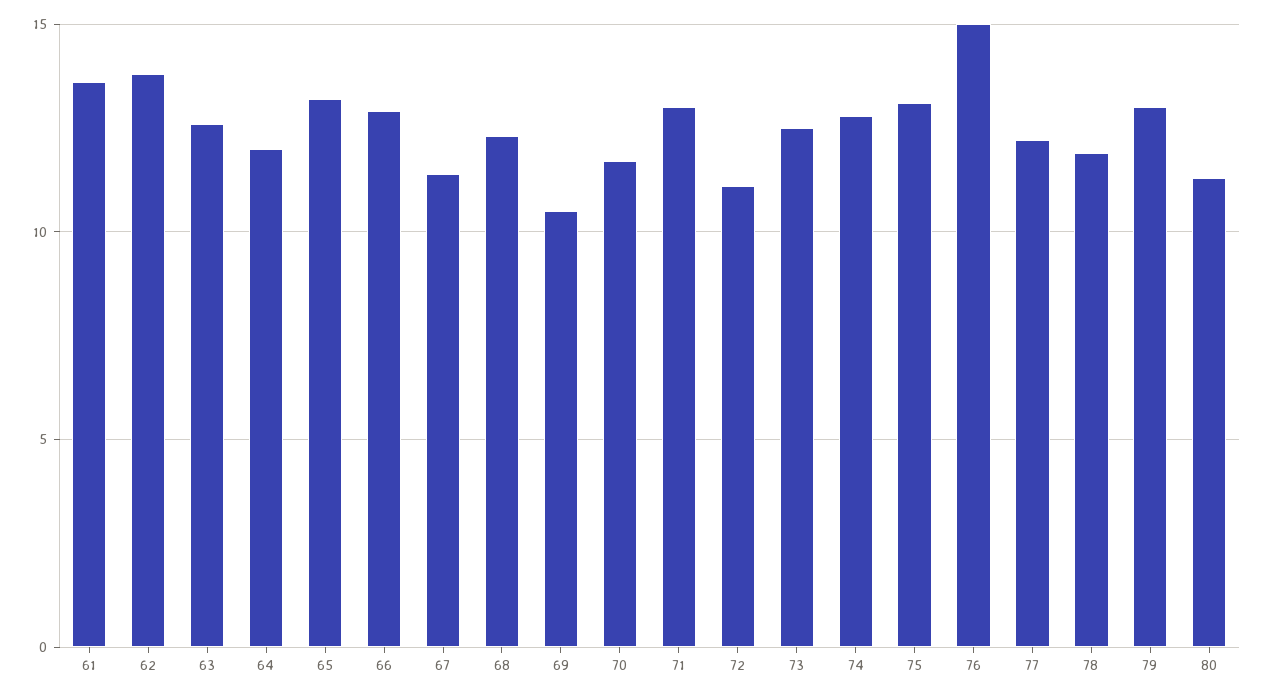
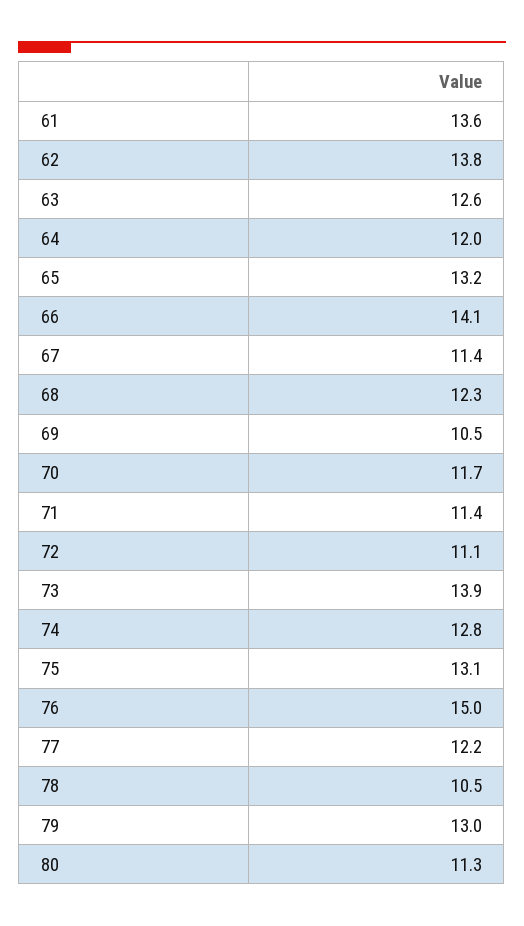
66: 13 -> 14.1
71: 13 -> 11.4
73: 12.5 -> 13.9
78: 12 -> 10.5

